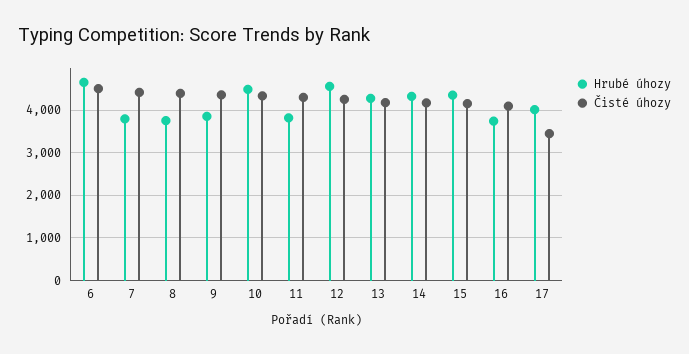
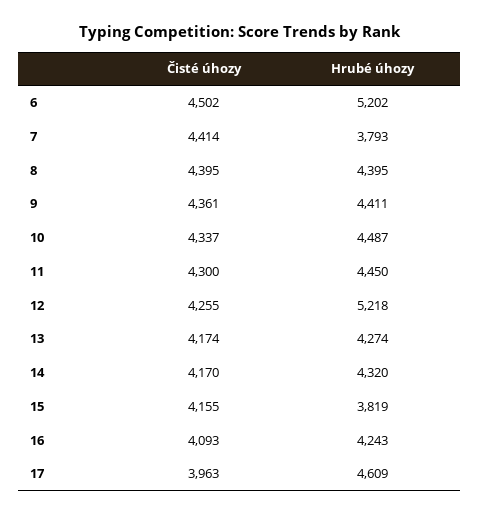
Hrubé úhozy, 6: 4600 -> 5202
Hrubé úhozy, 8: 3800 -> 4395
Hrubé úhozy, 9: 3800 -> 4411
Hrubé úhozy, 11: 3800 -> 4450
Hrubé úhozy, 12: 4600 -> 5218
Hrubé úhozy, 15: 4400 -> 3819
Hrubé úhozy, 16: 3800 -> 4243
Hrubé úhozy, 17: 4000 -> 4609
Čisté úhozy, 17: 3400 -> 3963

